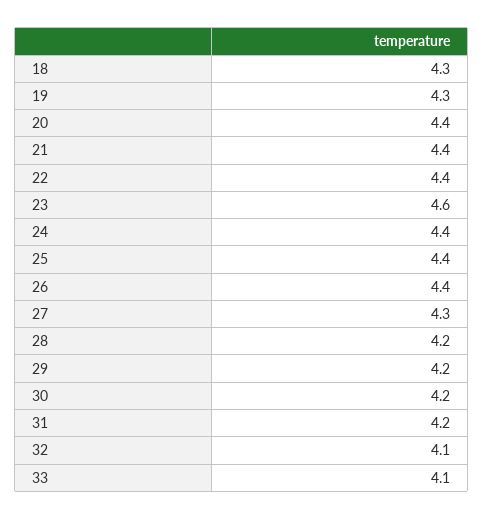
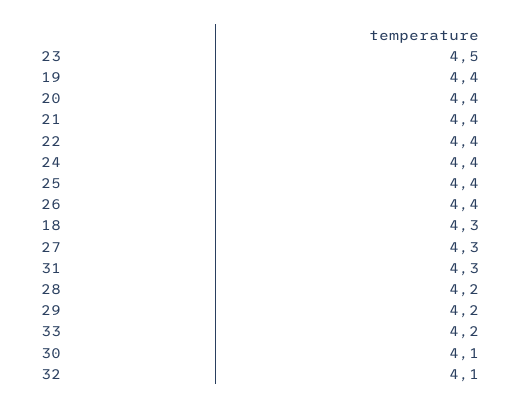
19: 4.3 -> 4.4
23: 4.6 -> 4.5
30: 4.2 -> 4.1
31: 4.2 -> 4.3
33: 4.1 -> 4.2

